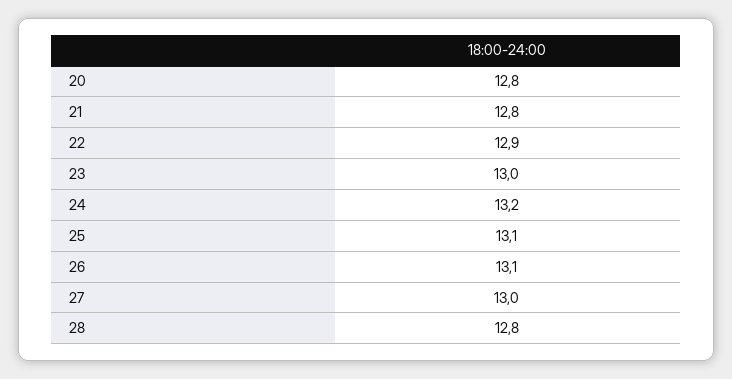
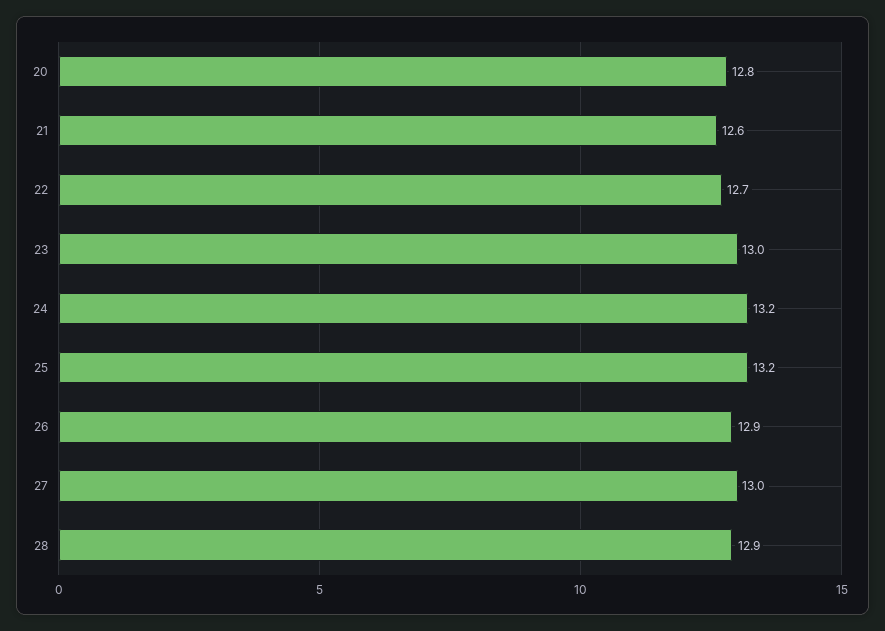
21: 12.8 -> 12.6
22: 12.9 -> 12.7
25: 13.1 -> 13.2
26: 13.1 -> 12.9
28: 12.8 -> 12.9

